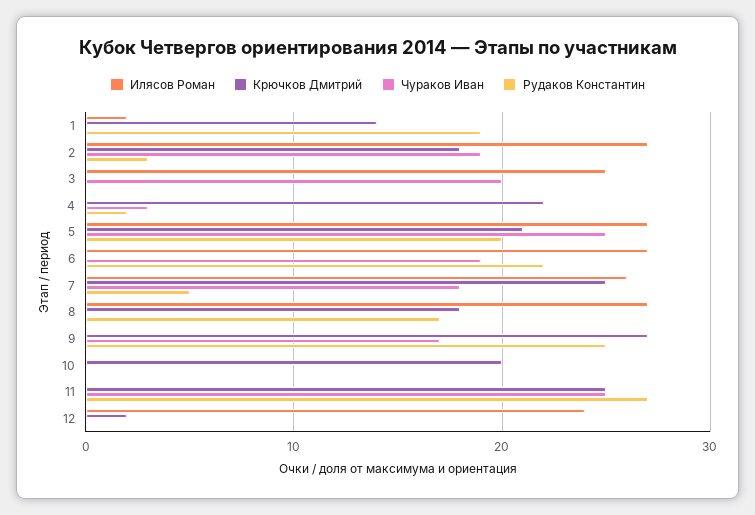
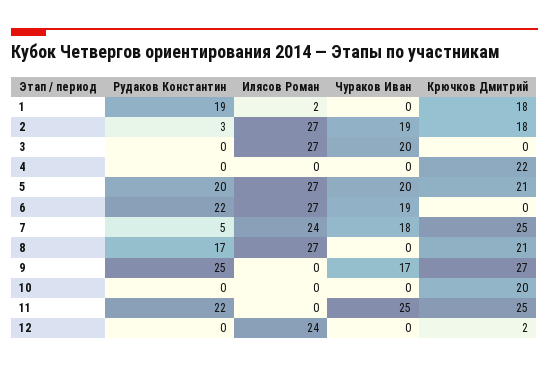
Крючков Дмитрий, 1: 14 -> 18
Илясов Роман, 3: 25 -> 27
Чураков Иван, 4: 3 -> 0
Рудаков Константин, 4: 2 -> 0
Чураков Иван, 5: 25 -> 20
Илясов Роман, 7: 26 -> 24
Крючков Дмитрий, 8: 18 -> 21
Рудаков Константин, 11: 27 -> 22

